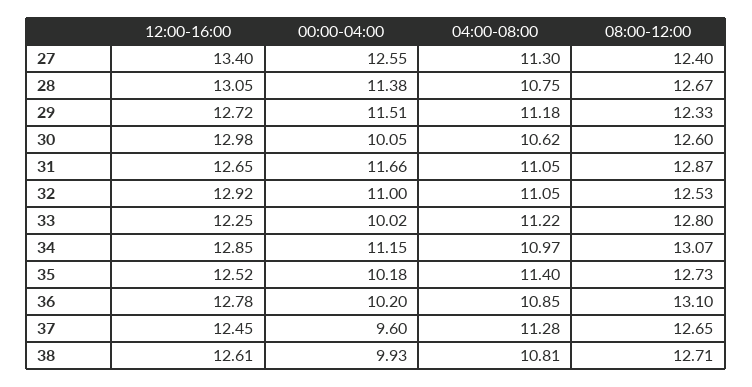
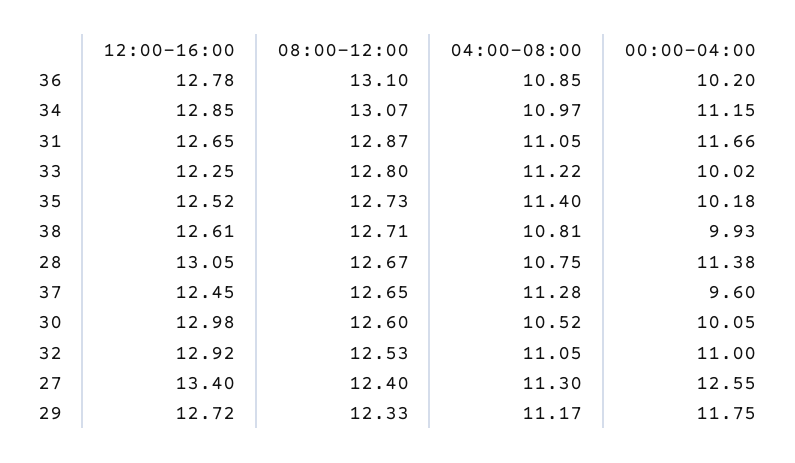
00:00-04:00, 29: 11.51 -> 11.75
04:00-08:00, 29: 11.18 -> 11.17
04:00-08:00, 30: 10.62 -> 10.52

